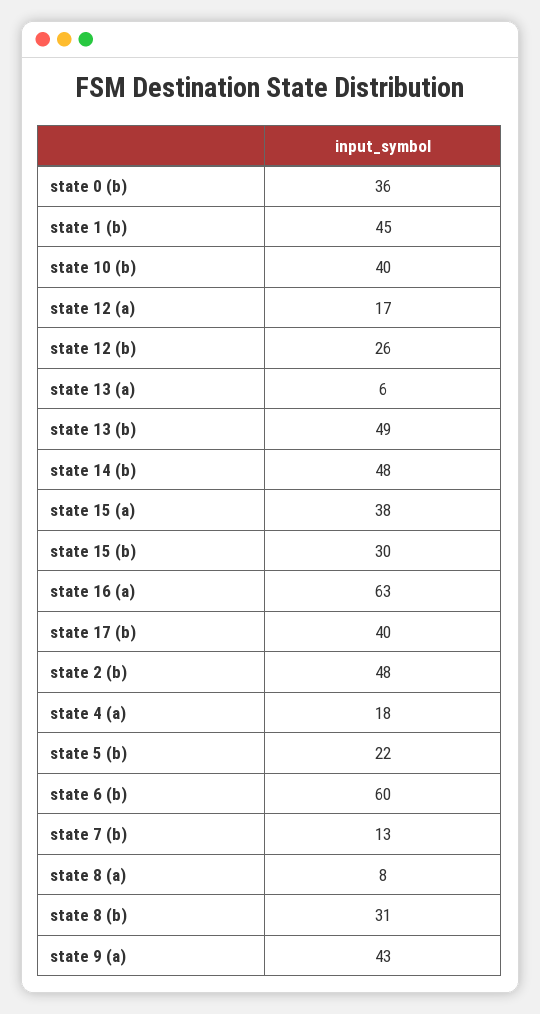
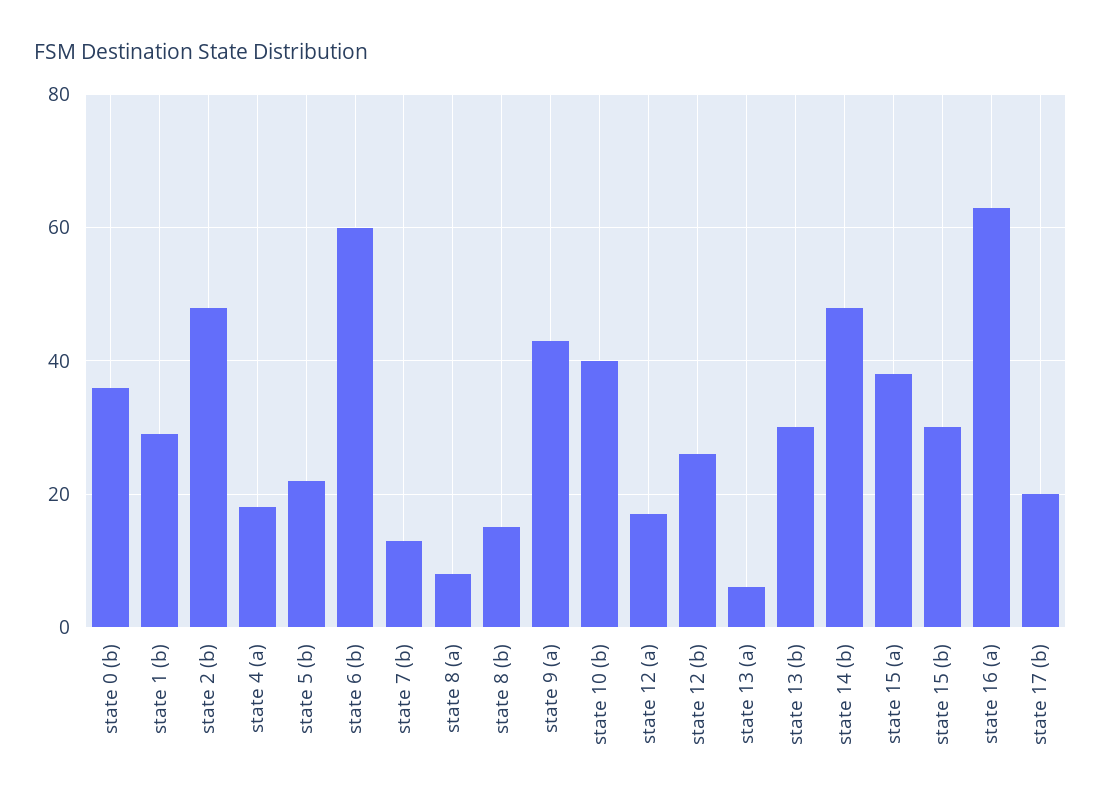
state 1 (b): 45 -> 30
state 13 (b): 49 -> 30
state 17 (b): 40 -> 20
state 8 (b): 31 -> 15

